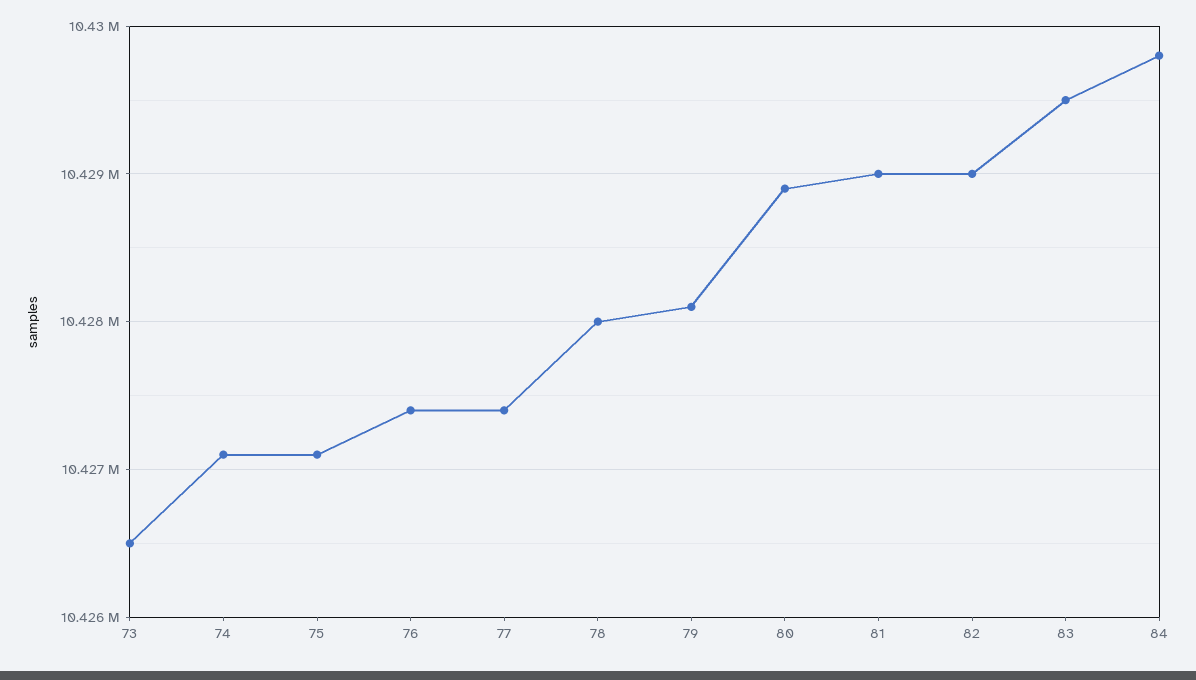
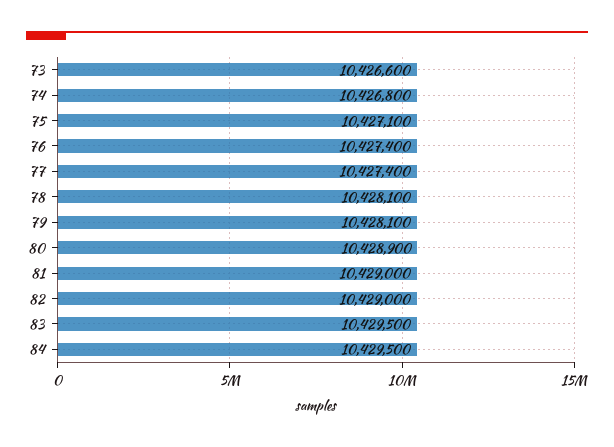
73: 10426500 -> 10426600
74: 10427100 -> 10426800
78: 10428000 -> 10428100
84: 10429800 -> 10429500

